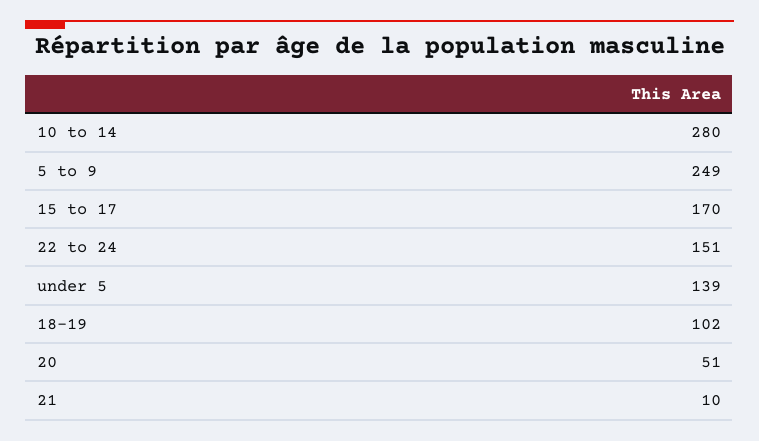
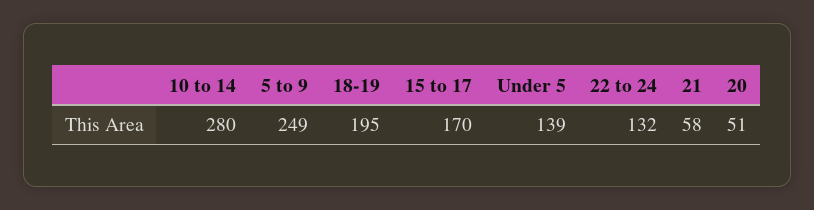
22 to 24: 151 -> 132
18-19: 102 -> 195
21: 10 -> 58

